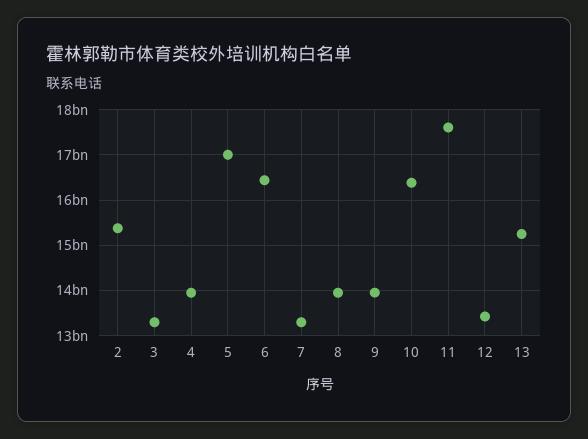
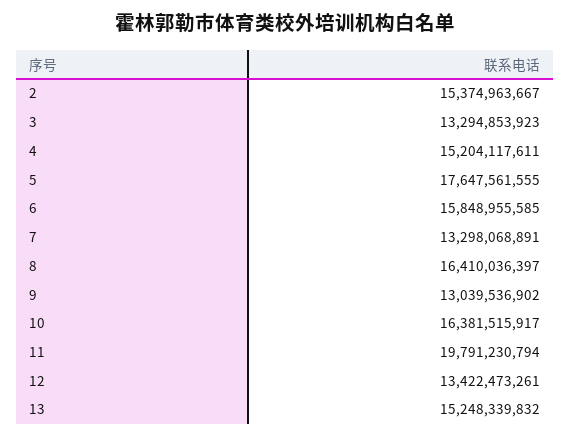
4: 14000000000 -> 15204117611
5: 17000000000 -> 17647561555
6: 16400000000 -> 15848955585
8: 14000000000 -> 16410036397
9: 14000000000 -> 13039536902
11: 17600000000 -> 19791230794

